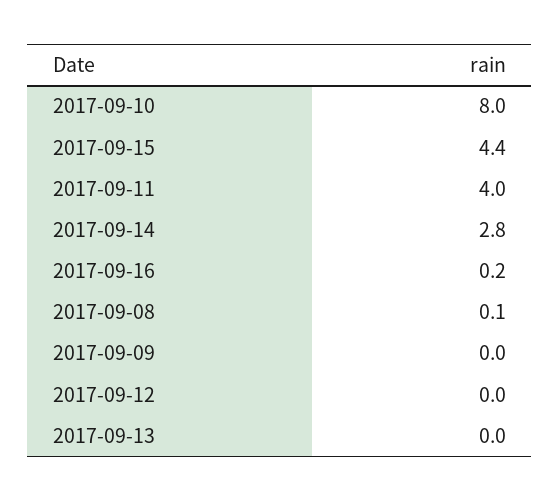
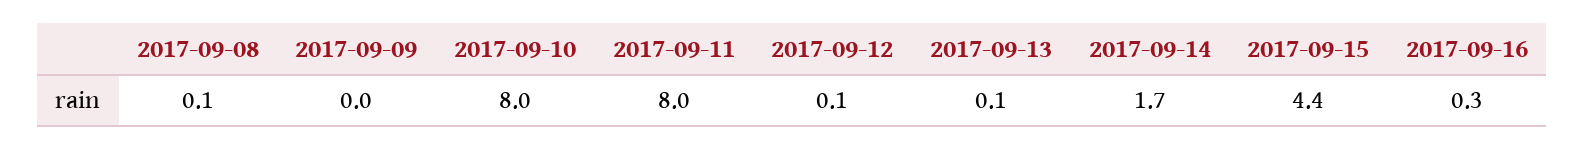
2017-09-11: 4 -> 8
2017-09-14: 2.8 -> 1.7
2017-09-16: 0.2 -> 0.3
2017-09-12: 0 -> 0.1
2017-09-13: 0 -> 0.1

